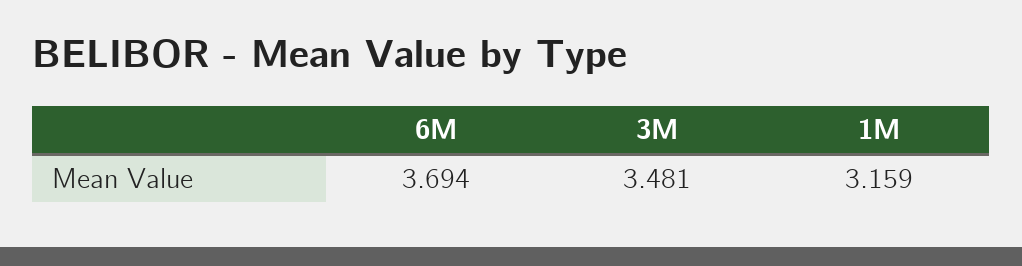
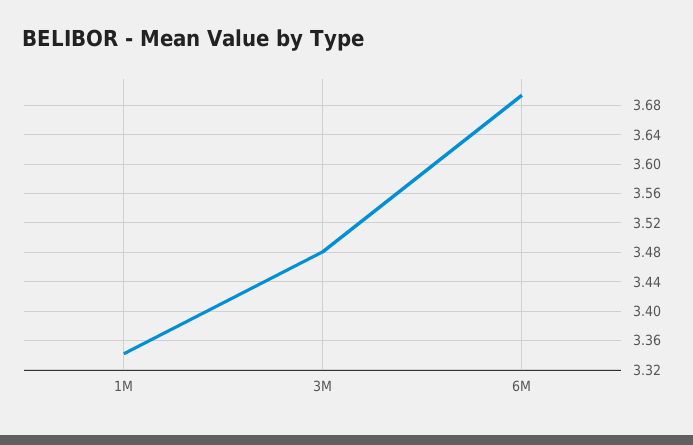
1M: 3.159 -> 3.34

